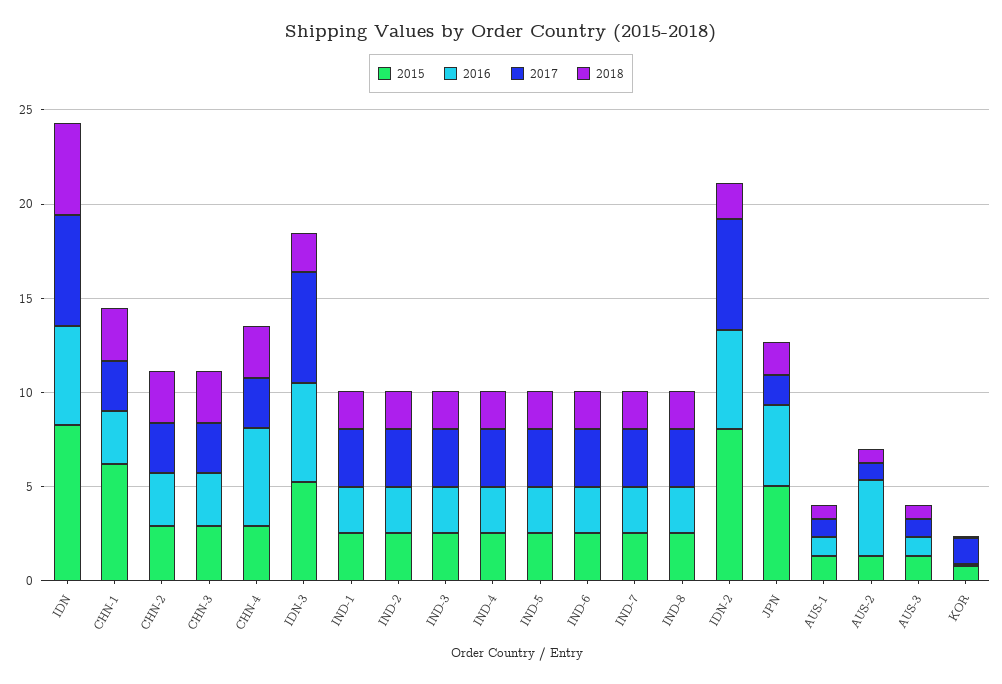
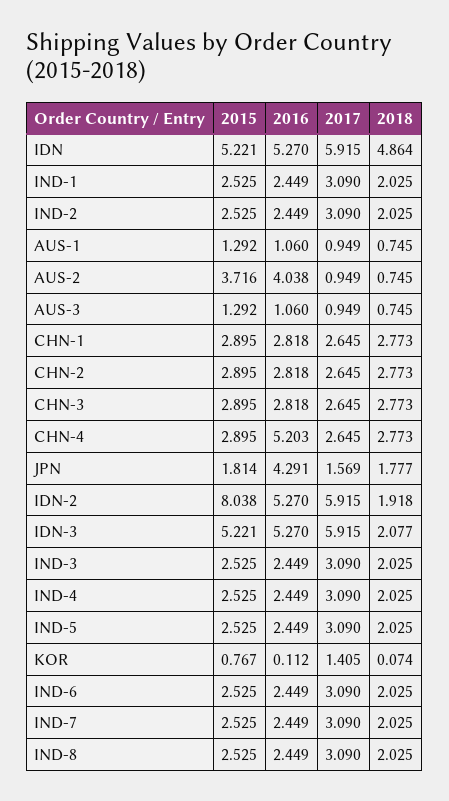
2015, IDN: 8 -> 5.221
2015, CHN-1: 6 -> 2.895
2015, JPN: 5 -> 1.814
2015, AUS-2: 1 -> 3.716

